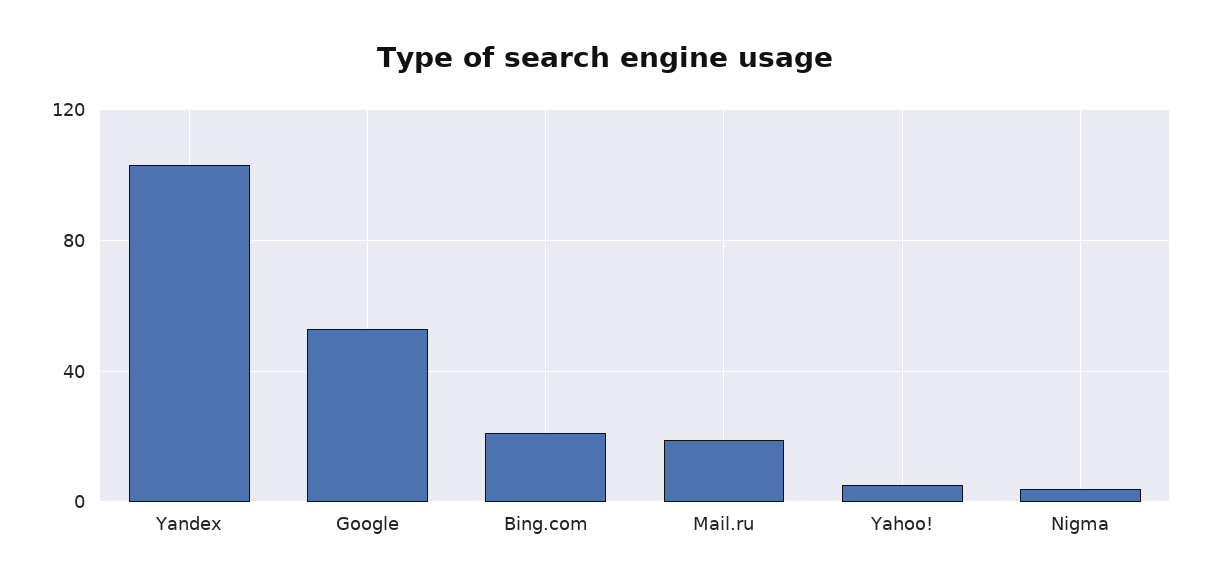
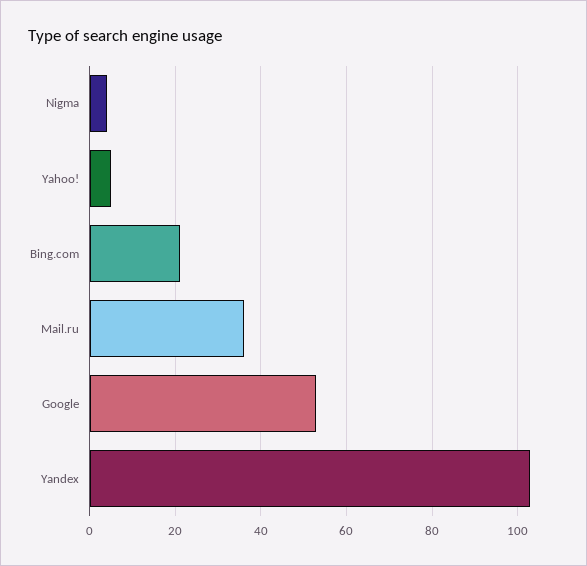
Mail.ru: 20 -> 35

